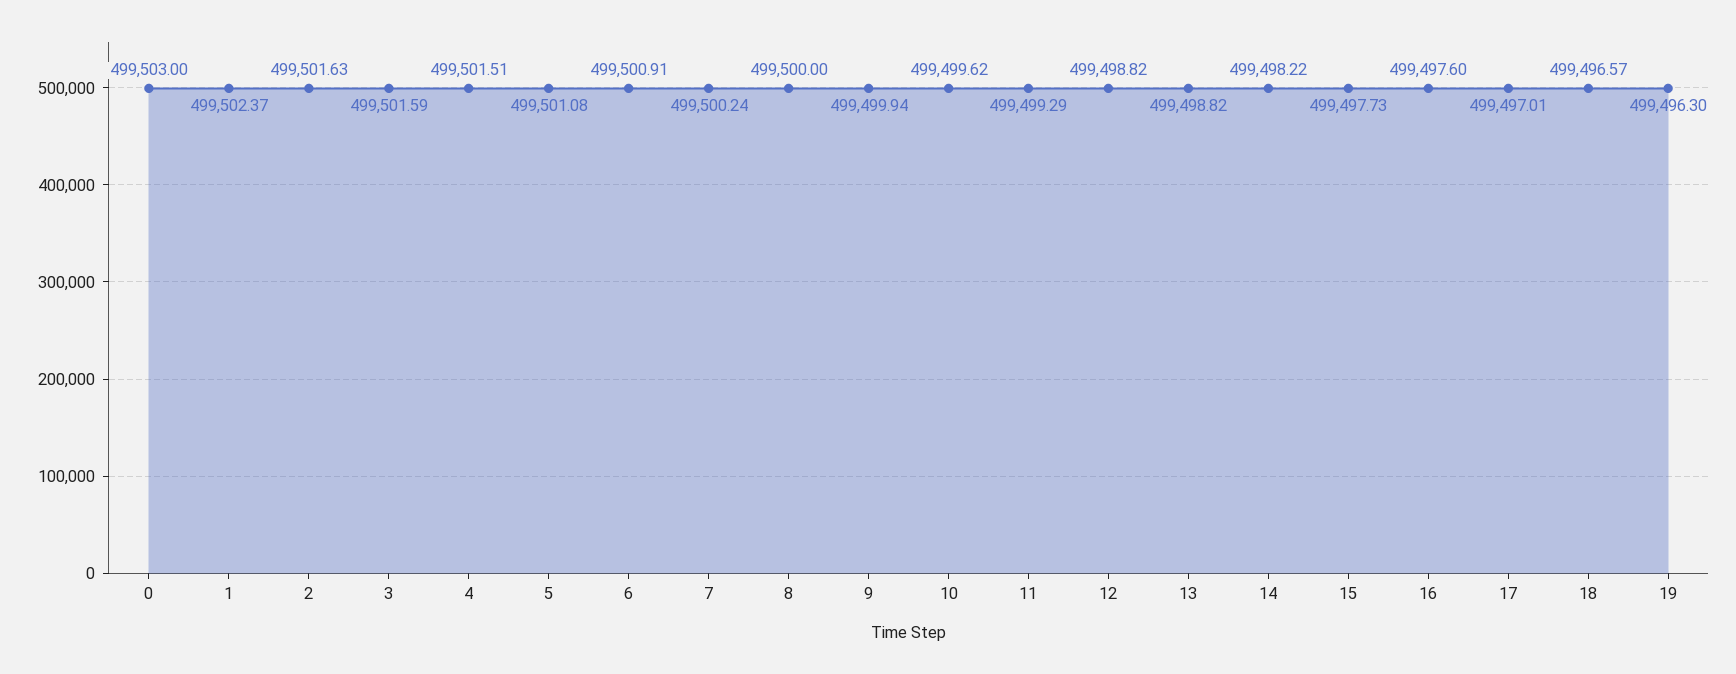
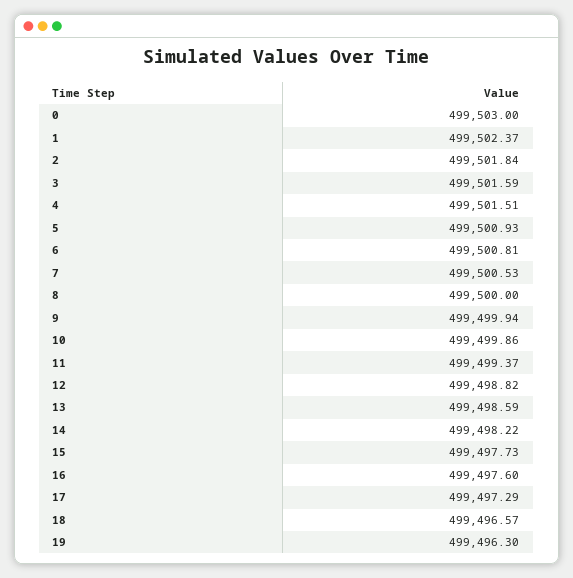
2: 499501.63 -> 499501.84
5: 499501.08 -> 499500.93
6: 499500.91 -> 499500.81
7: 499500.24 -> 499500.53
10: 499499.62 -> 499499.86
11: 499499.29 -> 499499.37
13: 499498.82 -> 499498.59
17: 499497.01 -> 499497.29

